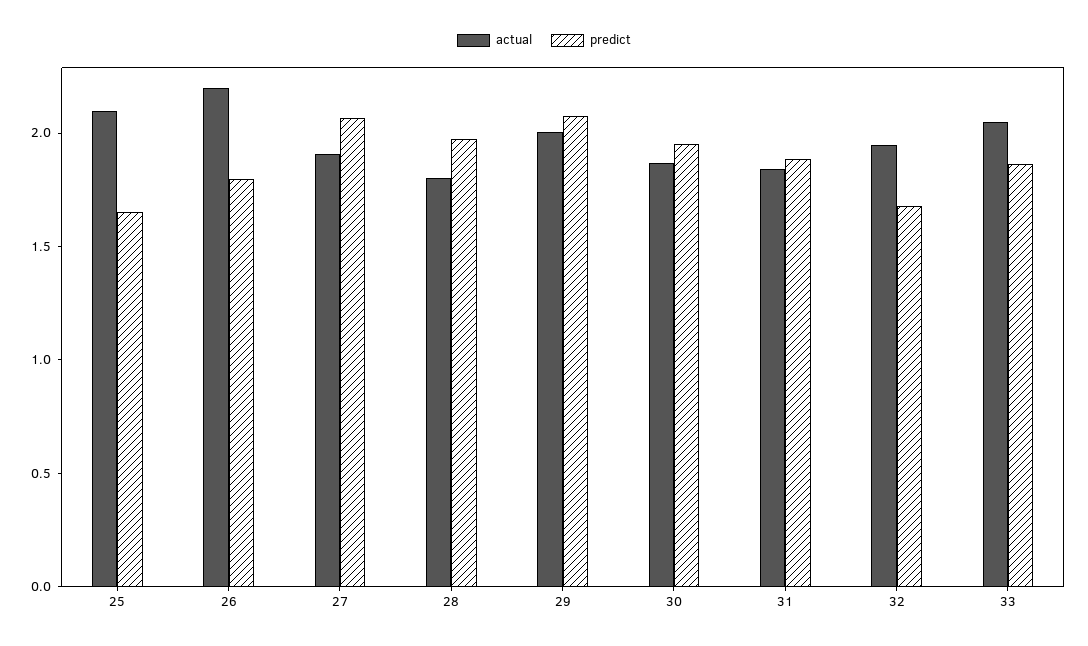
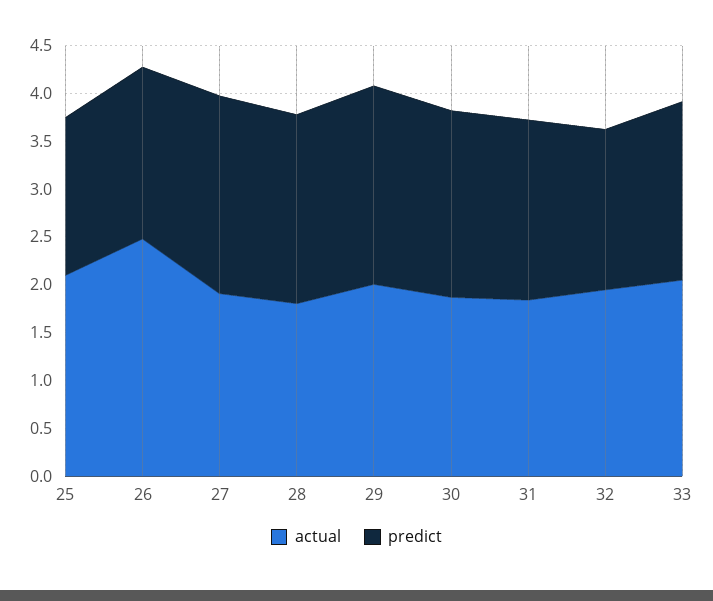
actual, 26: 2.2 -> 2.5

